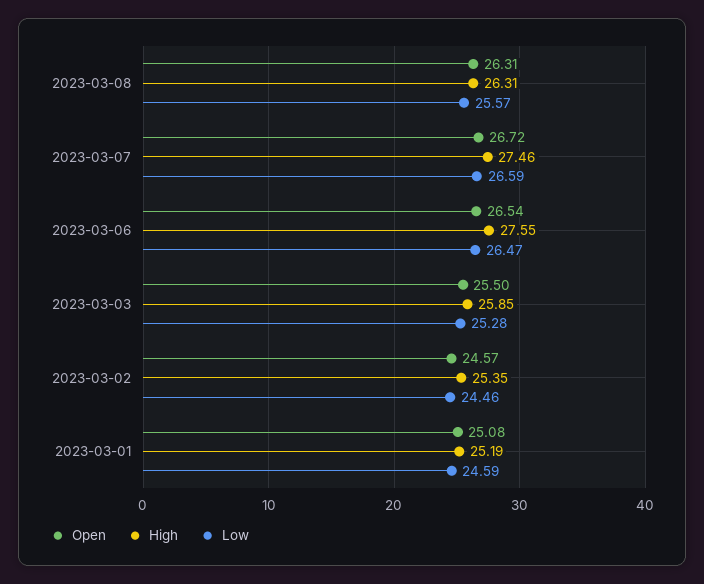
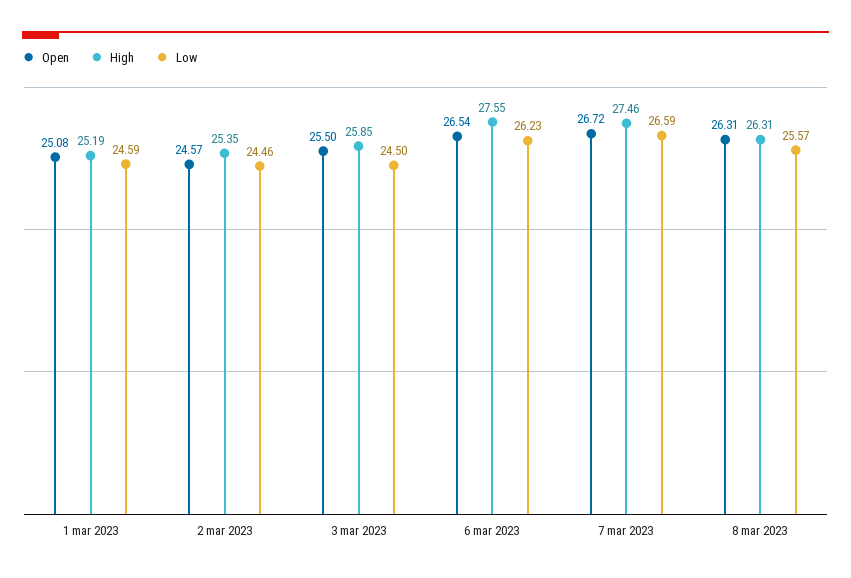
Low, 2023-03-06: 26.47 -> 26.23
Low, 2023-03-03: 25.28 -> 24.5

